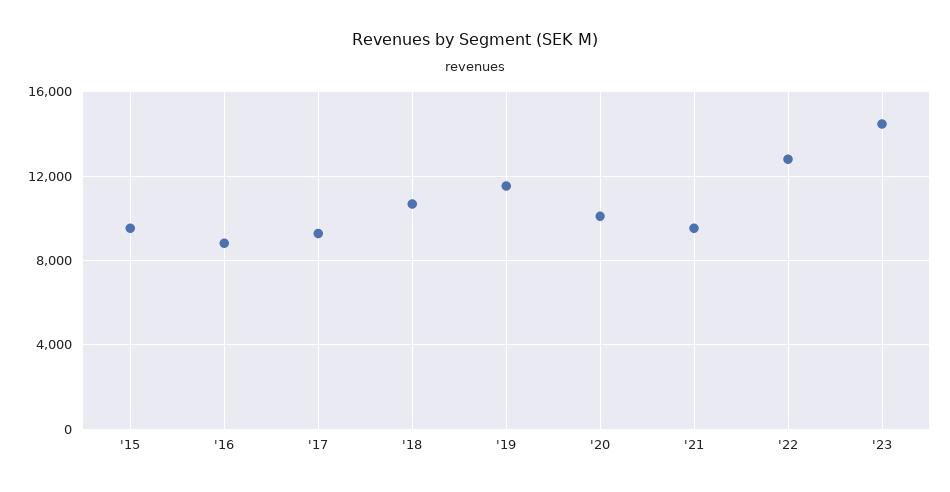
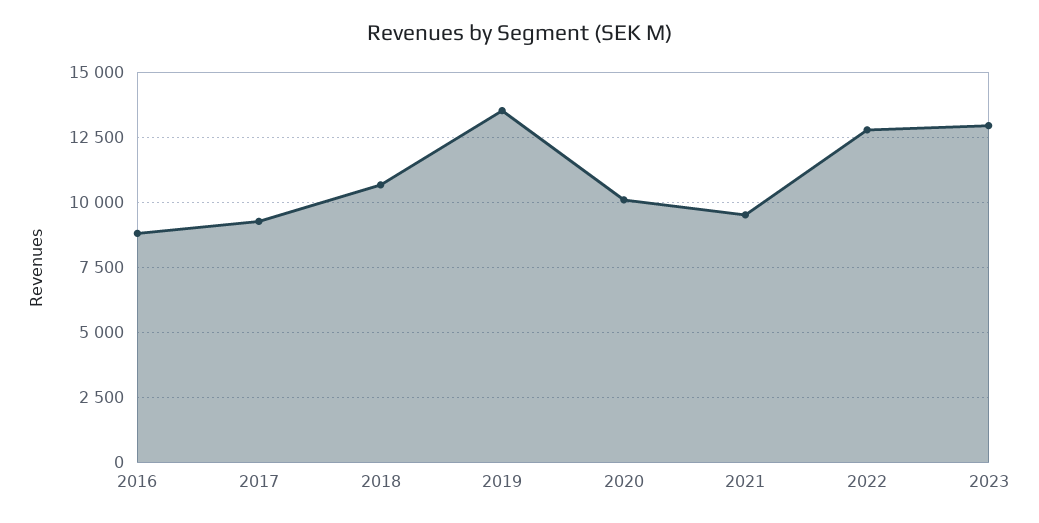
'15: 9500 -> none
'19: 11500 -> 13500
'23: 14500 -> 13000

